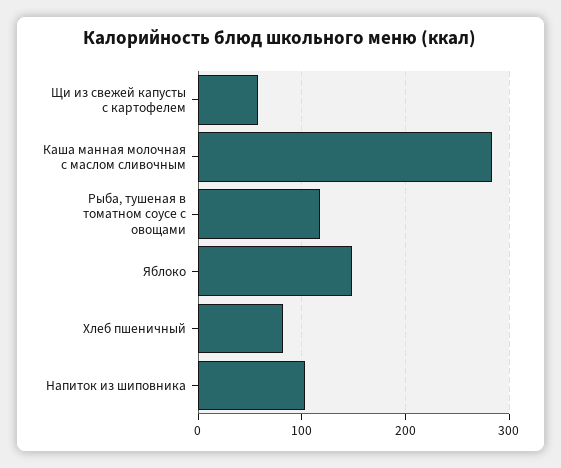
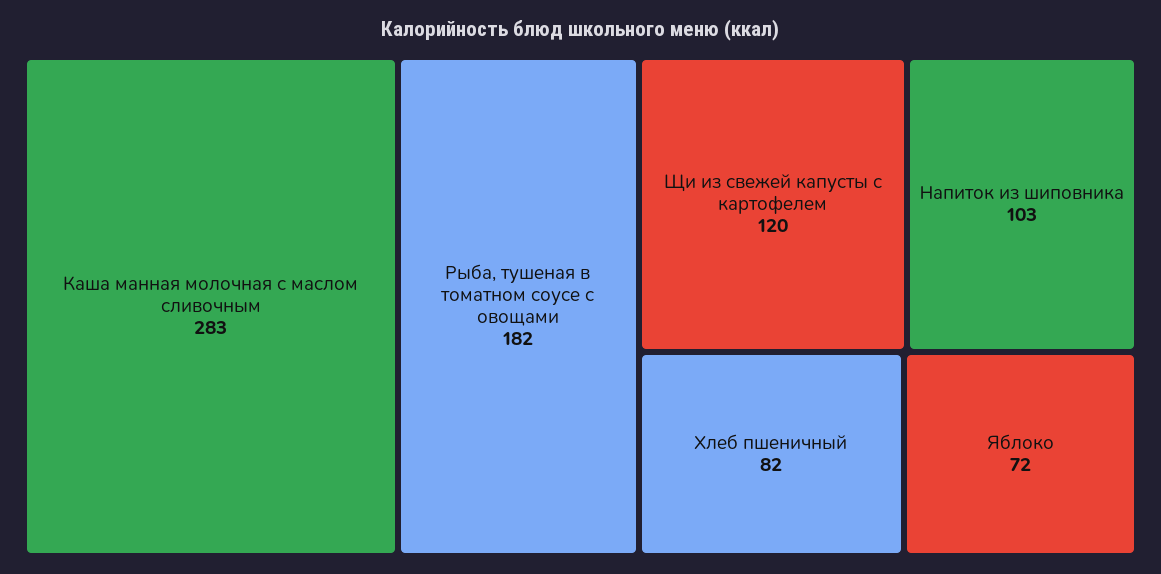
Щи из свежей капусты с картофелем: 60 -> 120
Рыба, тушеная в томатном соусе с овощами: 120 -> 182
Яблоко: 150 -> 72

